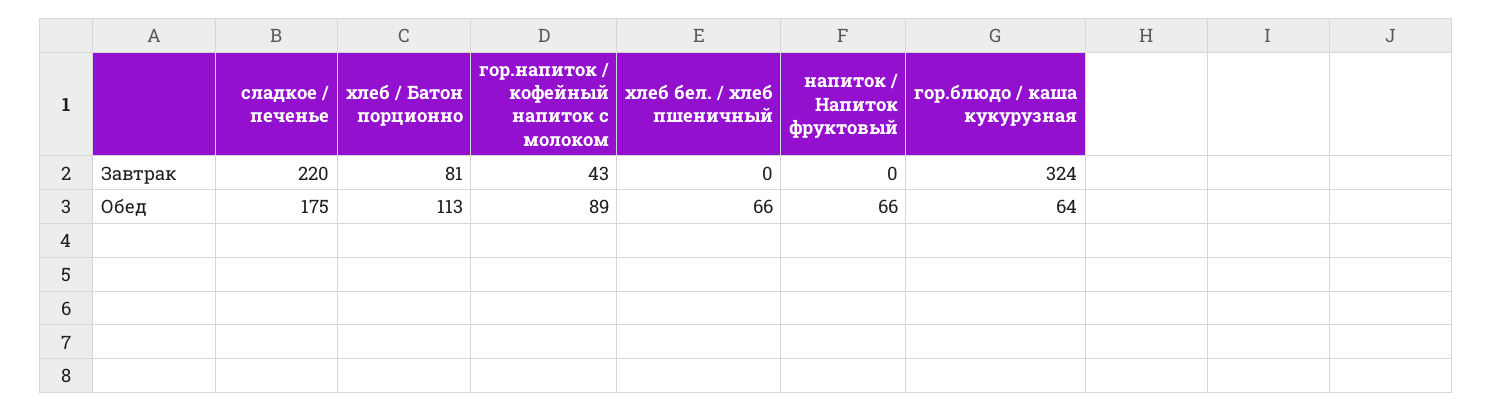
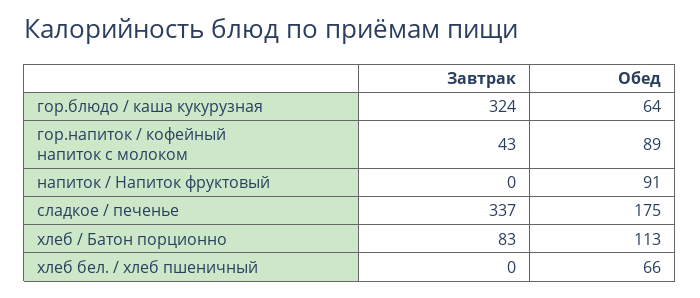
сладкое / печенье, Завтрак: 220 -> 337
хлеб / Батон порционно, Завтрак: 81 -> 83
напиток / Напиток фруктовый, Обед: 66 -> 91

